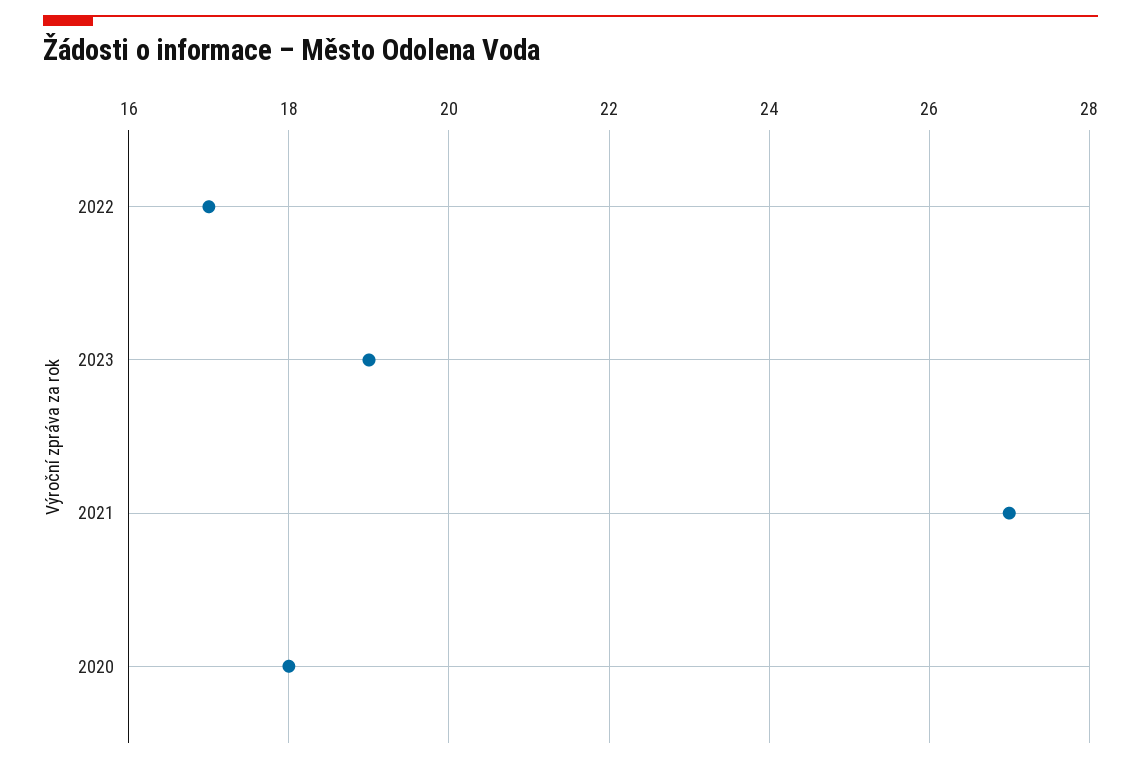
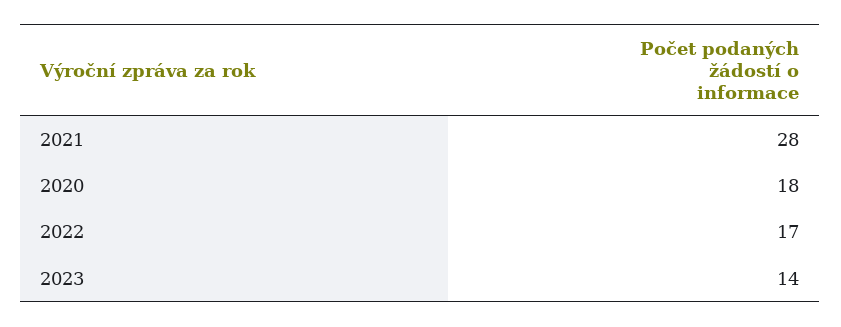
2023: 19 -> 14
2021: 27 -> 28

